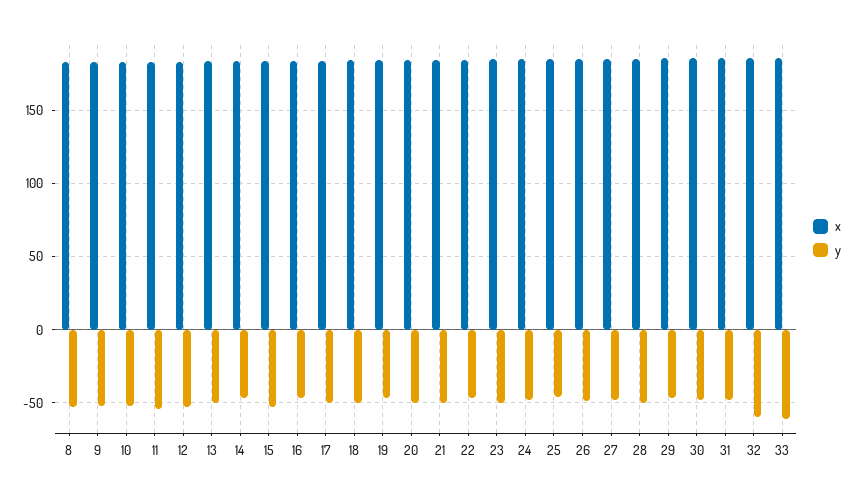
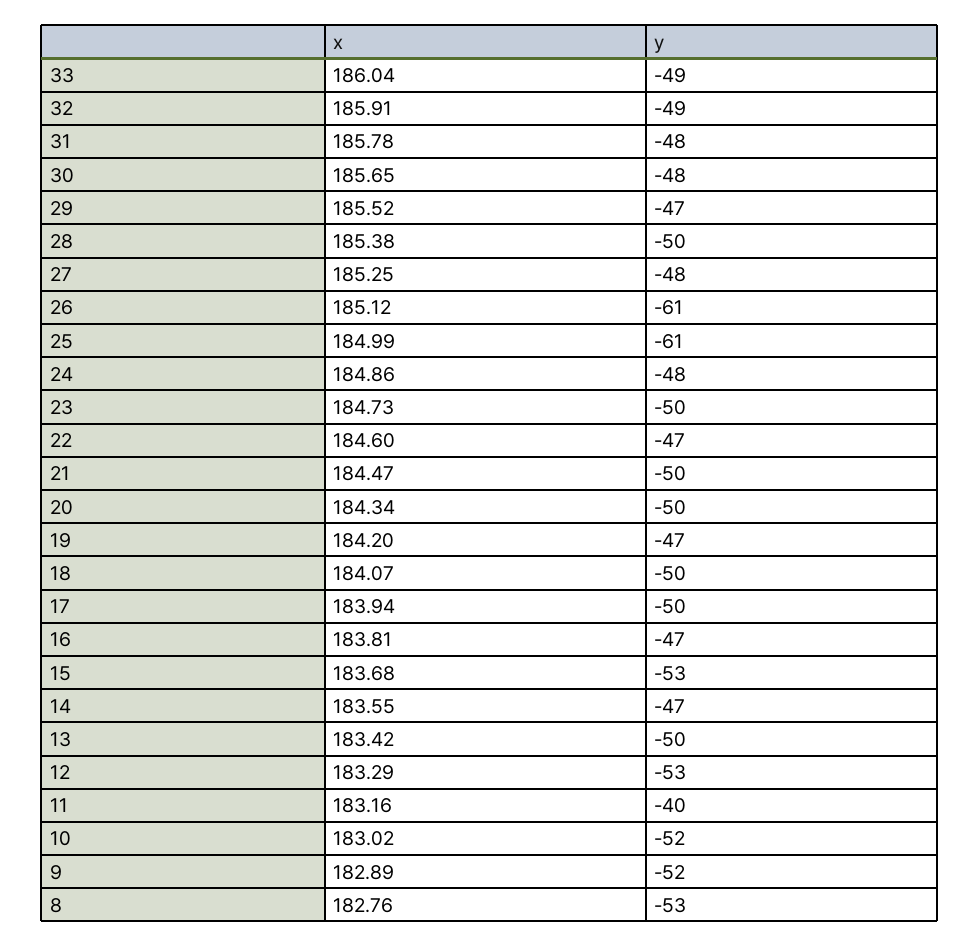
y, 11: -55 -> -40
y, 25: -45 -> -61
y, 26: -50 -> -61
y, 32: -60 -> -49
y, 33: -60 -> -49

